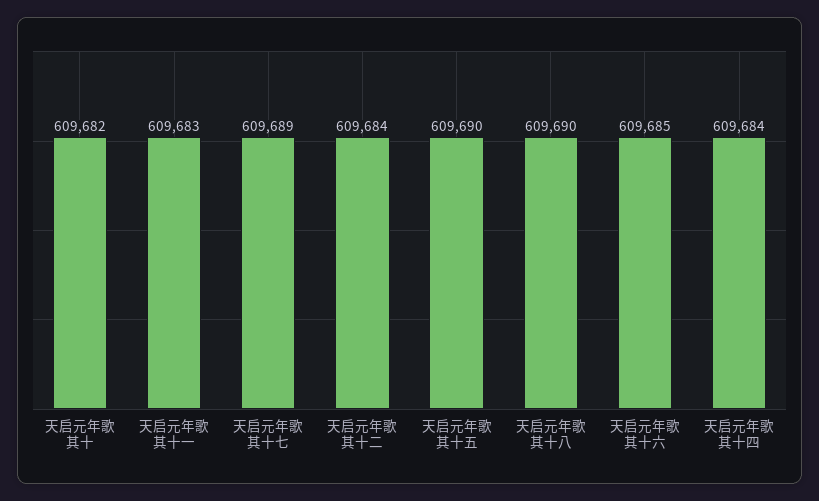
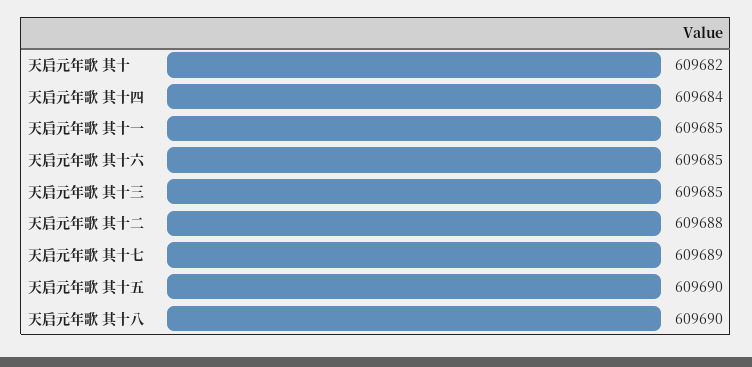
天启元年歌 其十一: 609683 -> 609685
天启元年歌 其十二: 609684 -> 609688
天启元年歌 其十三: none -> 609685

